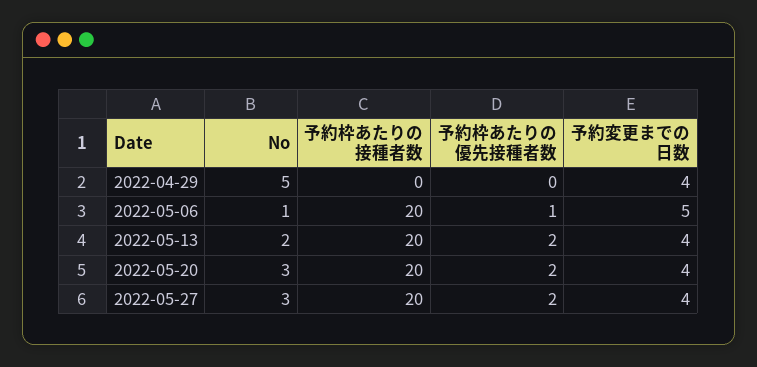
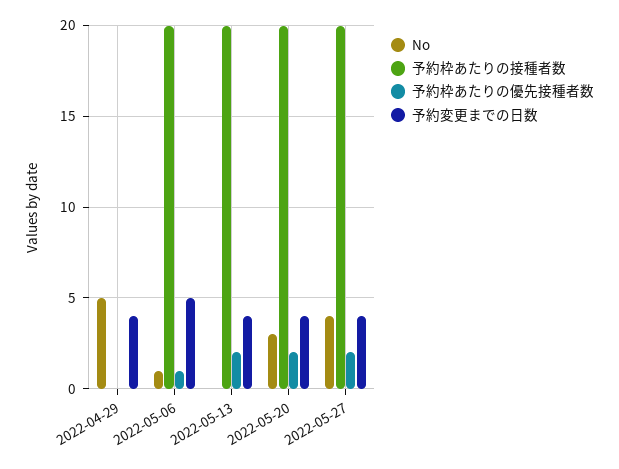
No, 2022-05-13: 2 -> 0
No, 2022-05-27: 3 -> 4

